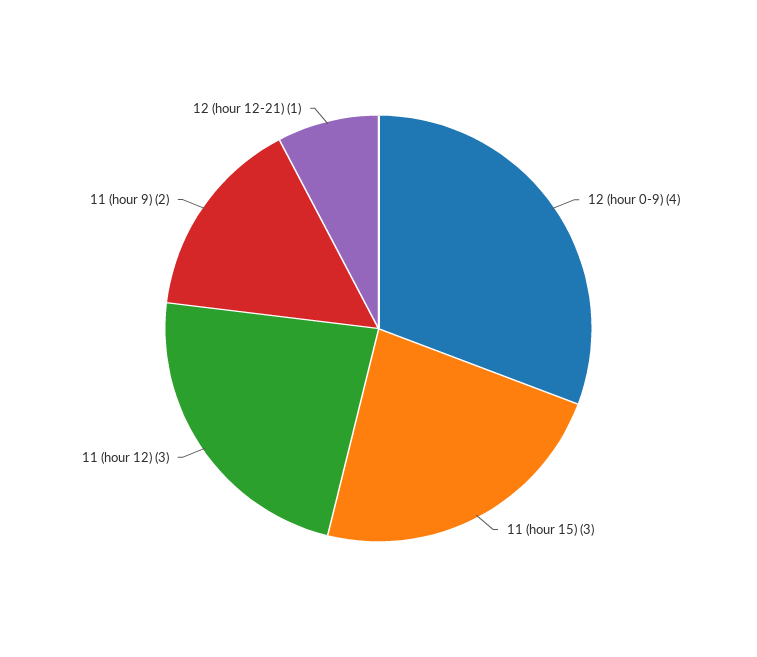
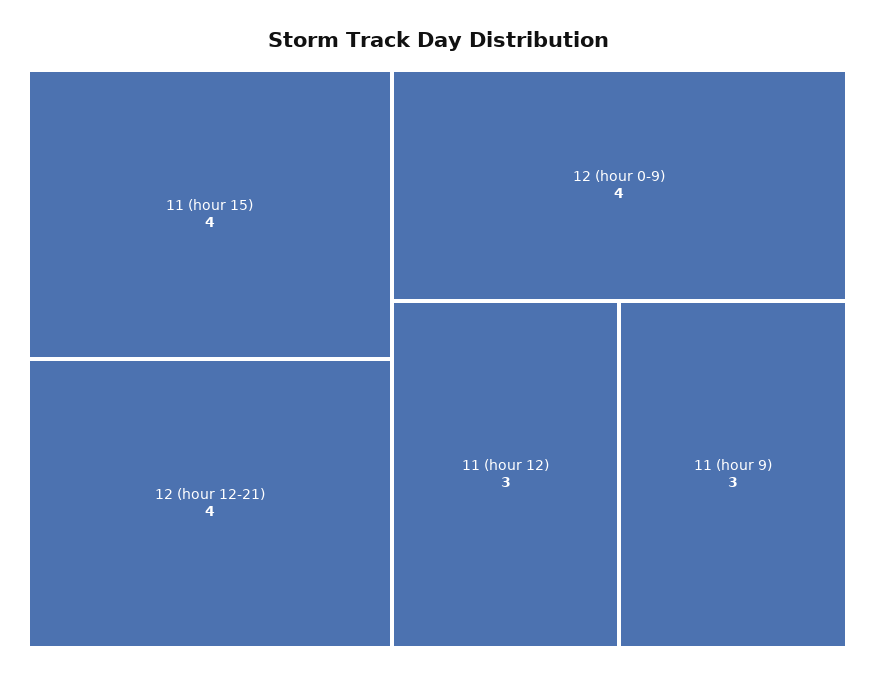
11 (hour 15): 3 -> 4
11 (hour 9): 2 -> 3
12 (hour 12-21): 1 -> 4

